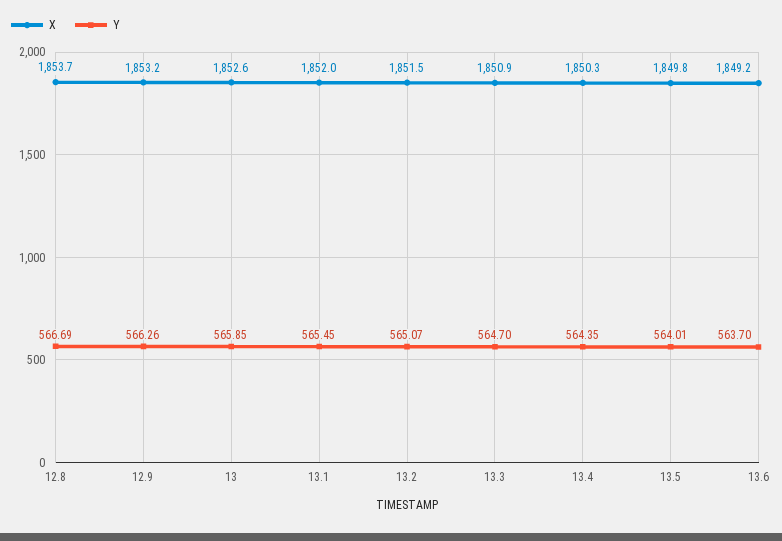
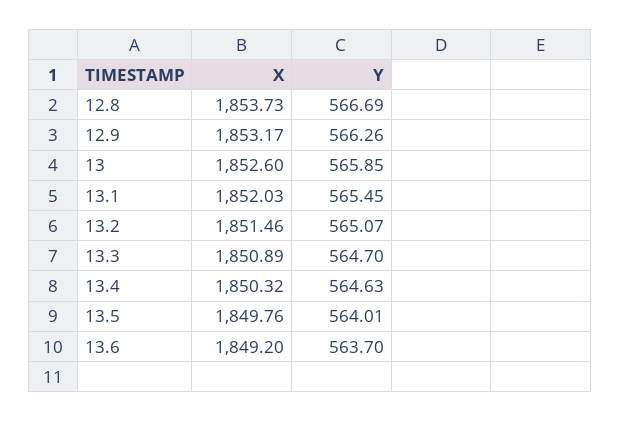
Y, 13.4: 564.35 -> 564.63

